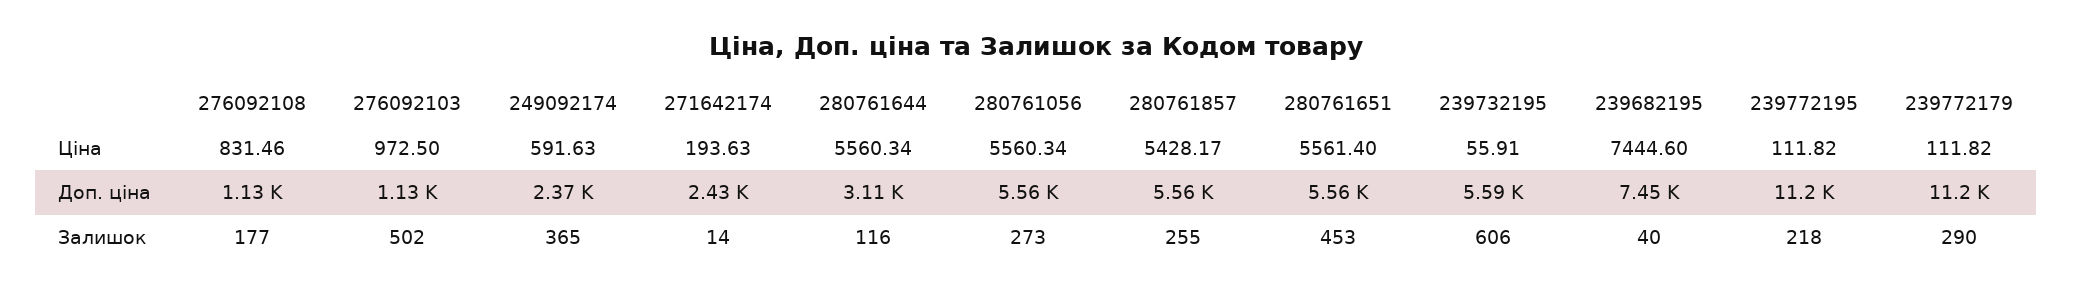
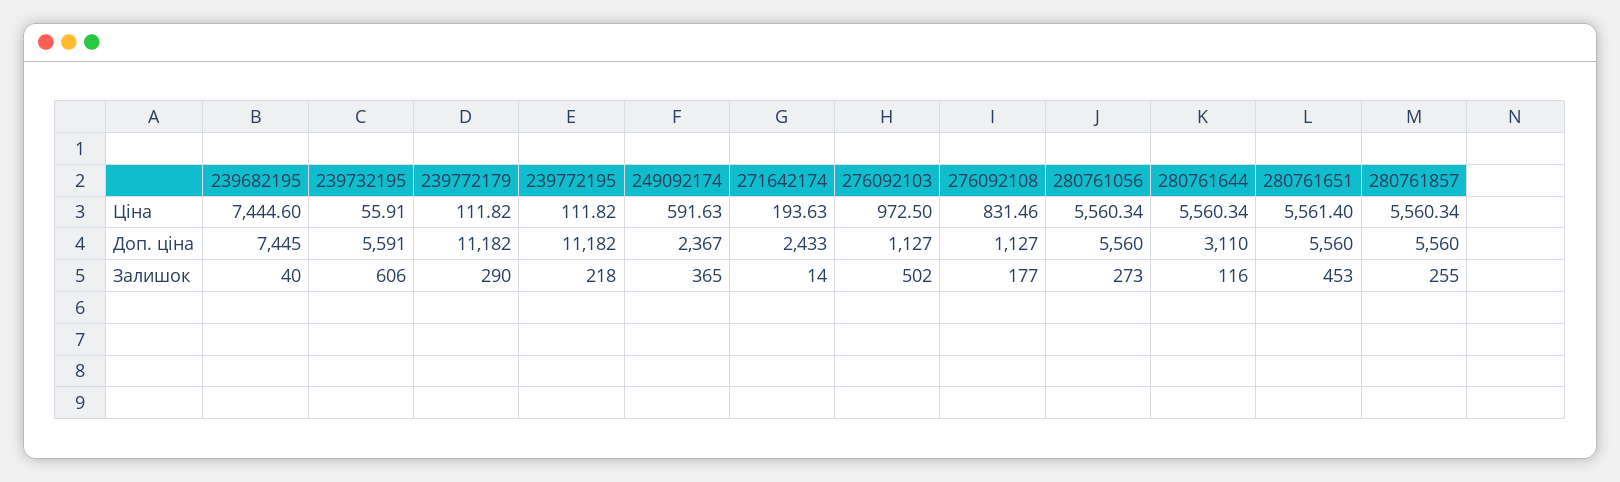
280761857, Ціна: 5428.17 -> 5560.34

